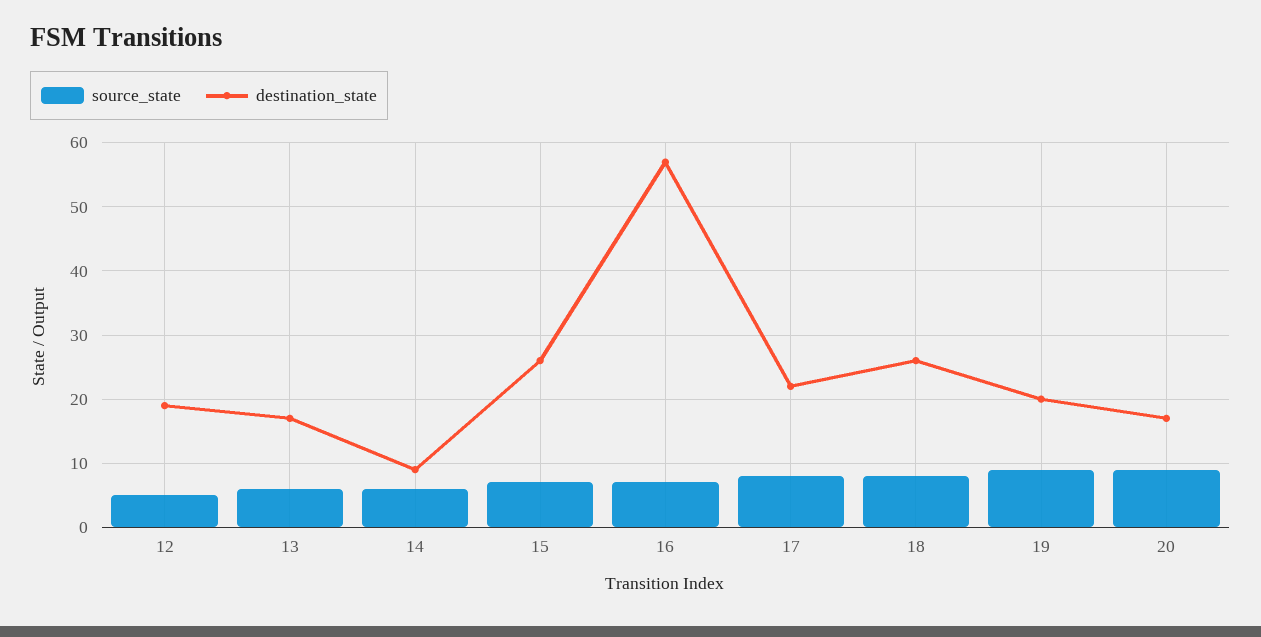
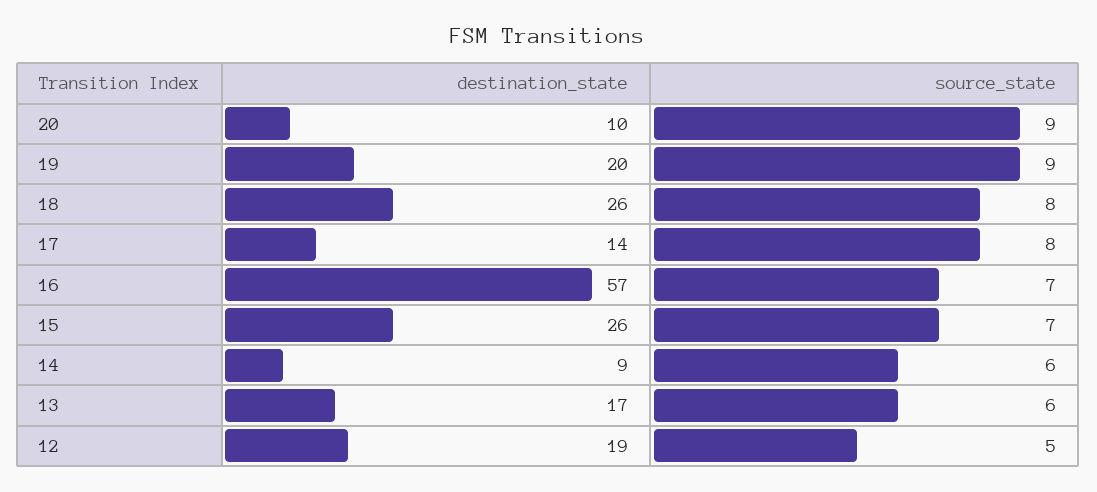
destination_state, 17: 22 -> 14
destination_state, 20: 17 -> 10

